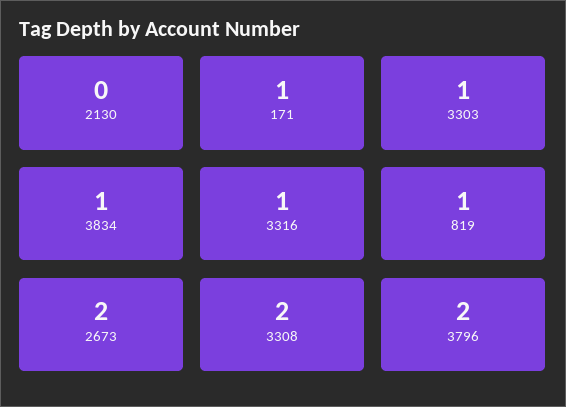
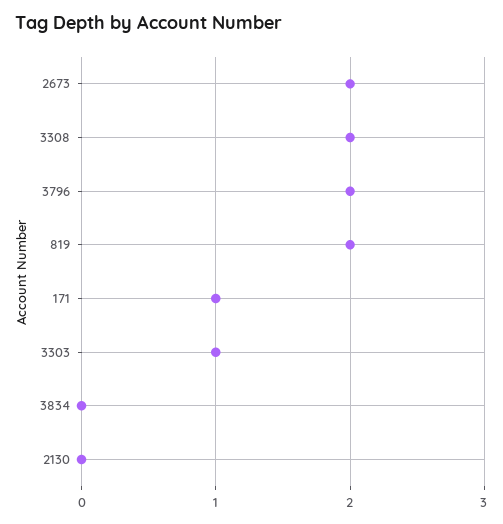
3834: 1 -> 0
3316: 1 -> none
819: 1 -> 2

